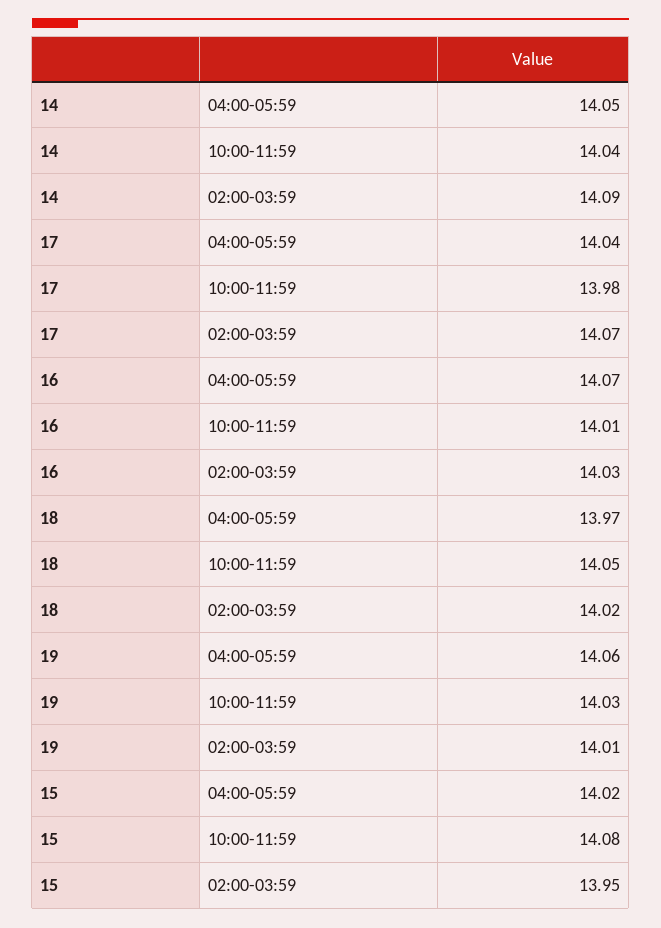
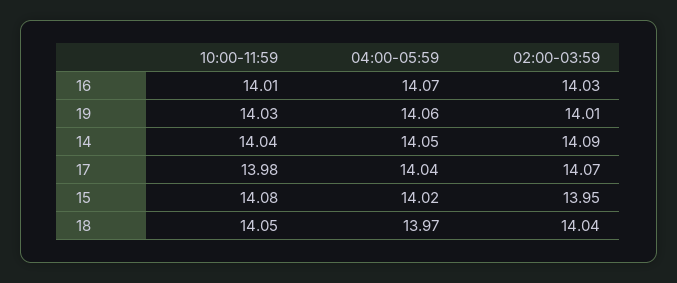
18, 02:00-03:59: 14.02 -> 14.04

